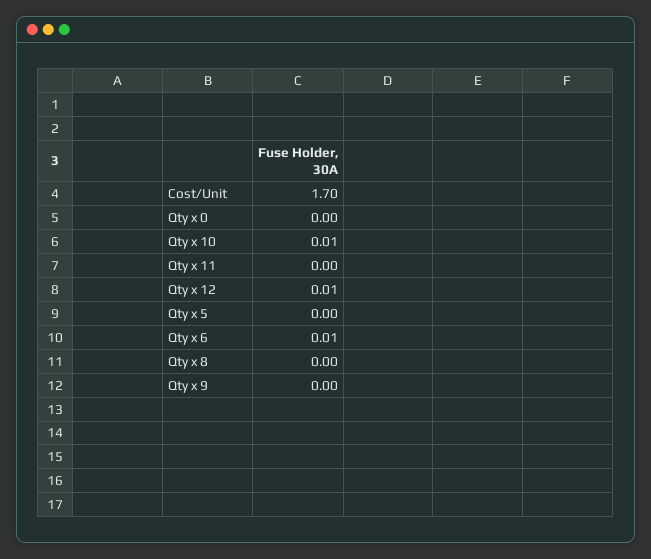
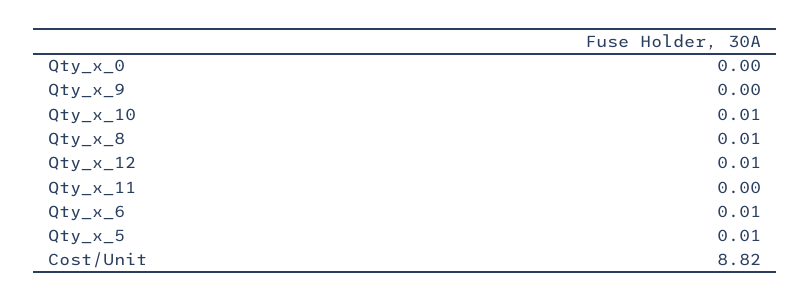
Cost/Unit: 1.7 -> 8.82
Qty x 5: 0 -> 0.01
Qty x 8: 0 -> 0.01

